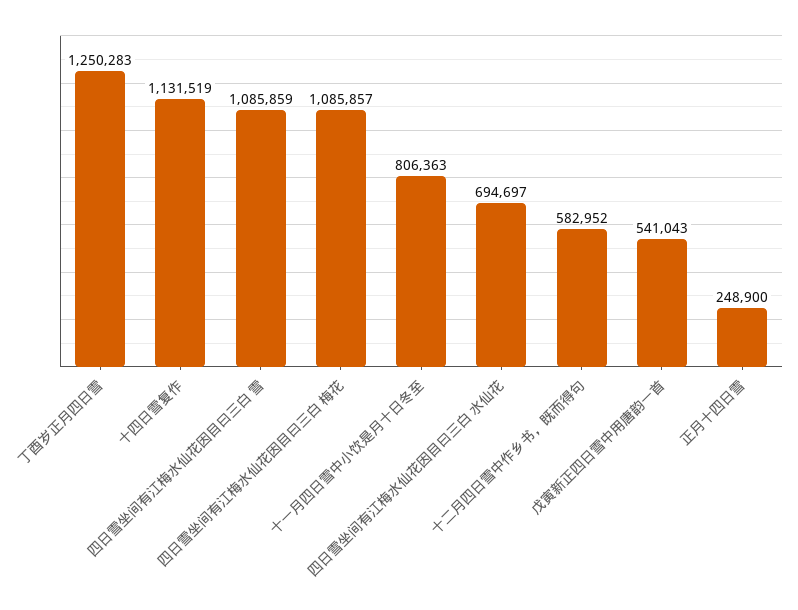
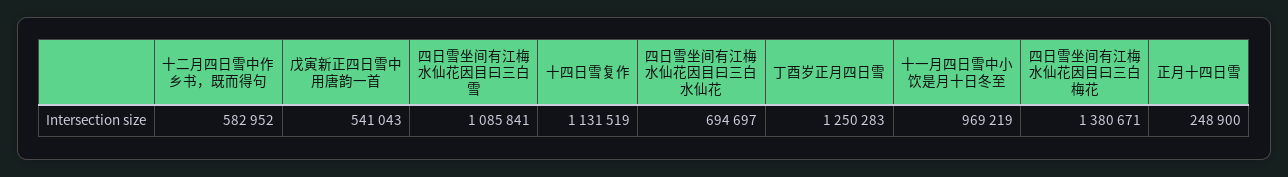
四日雪坐间有江梅水仙花因目曰三白 雪: 1085859 -> 1085841
四日雪坐间有江梅水仙花因目曰三白 梅花: 1085857 -> 1380671
十一月四日雪中小饮是月十日冬至: 806363 -> 969219

